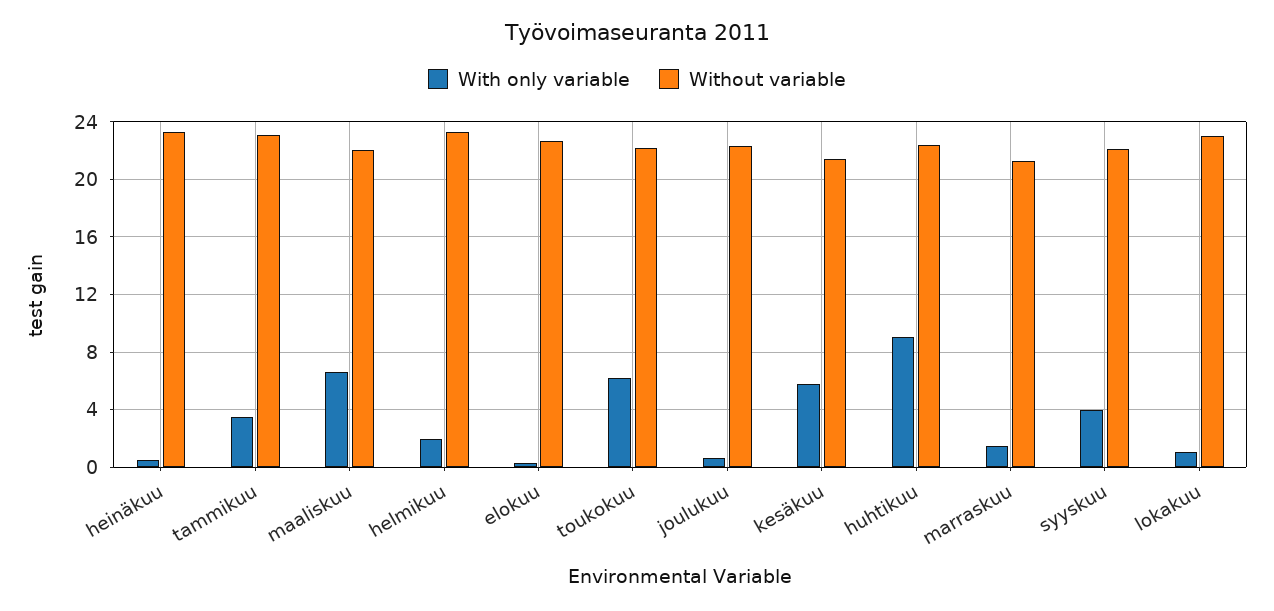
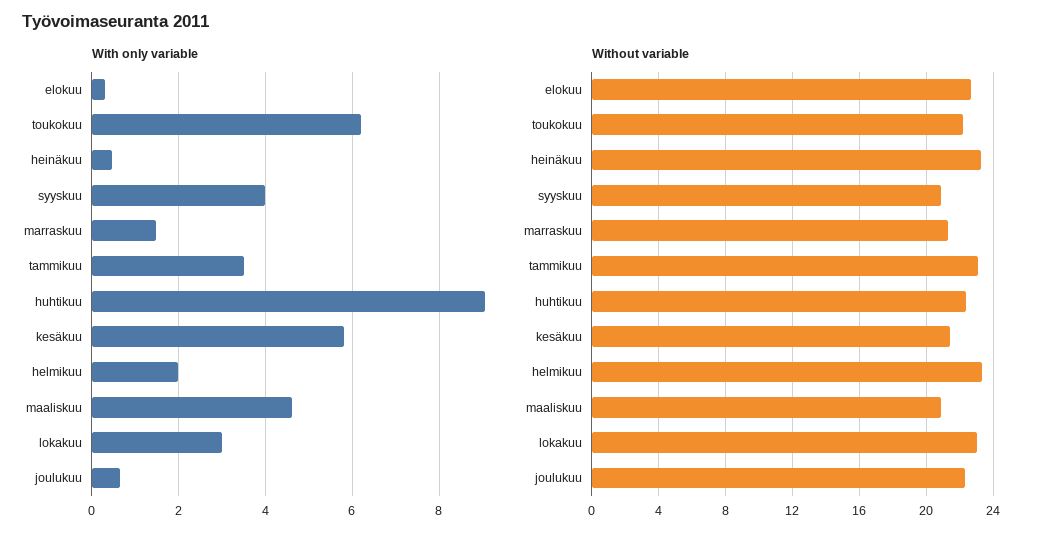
With only variable, maaliskuu: 6.5 -> 4.6
Without variable, maaliskuu: 22 -> 21
Without variable, syyskuu: 22 -> 21
With only variable, lokakuu: 1 -> 3

